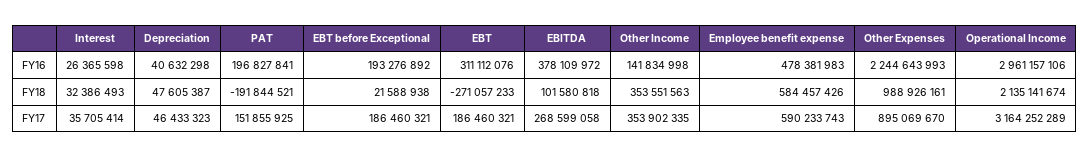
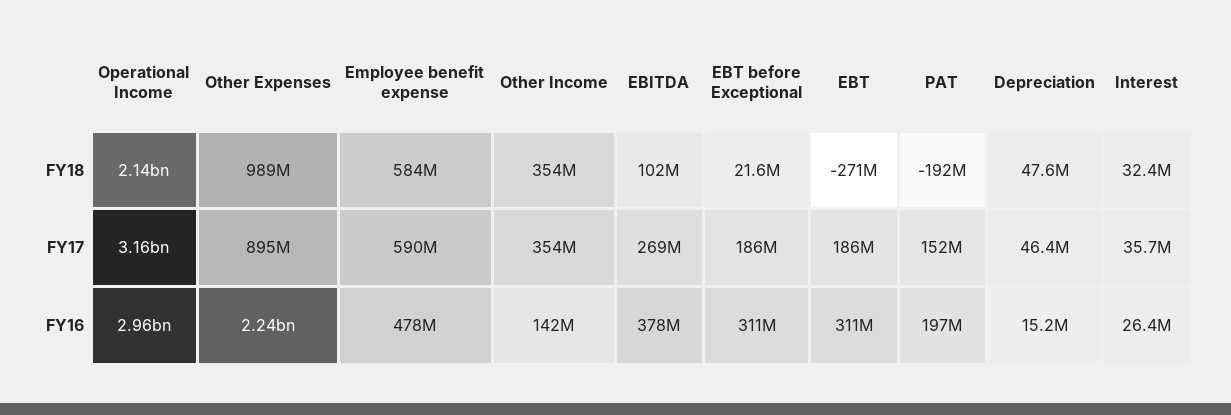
Depreciation, FY16: 40632298 -> 15200000
EBT before Exceptional, FY16: 193276892 -> 311000000

